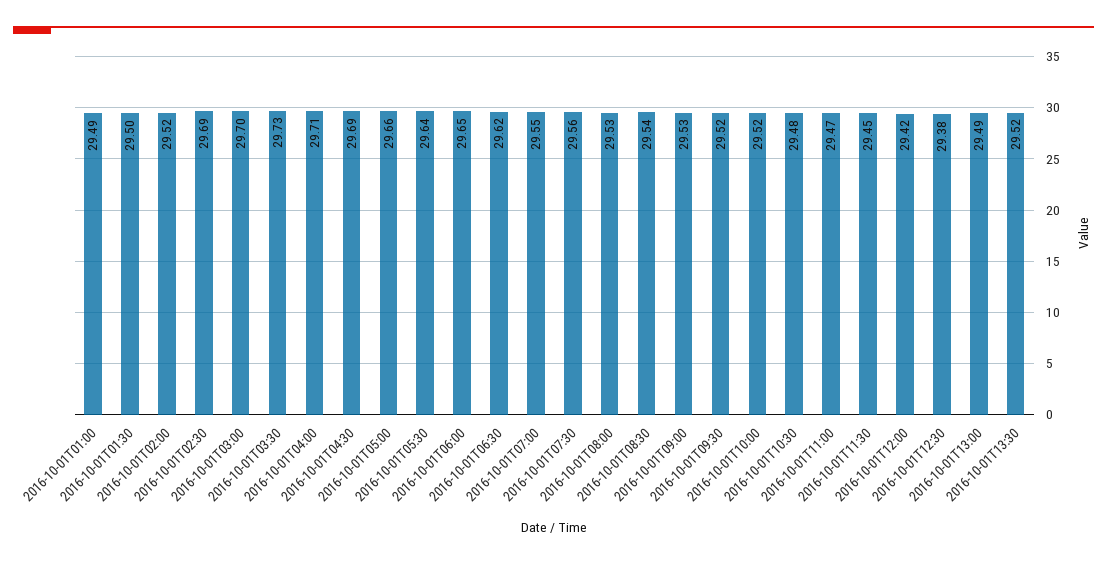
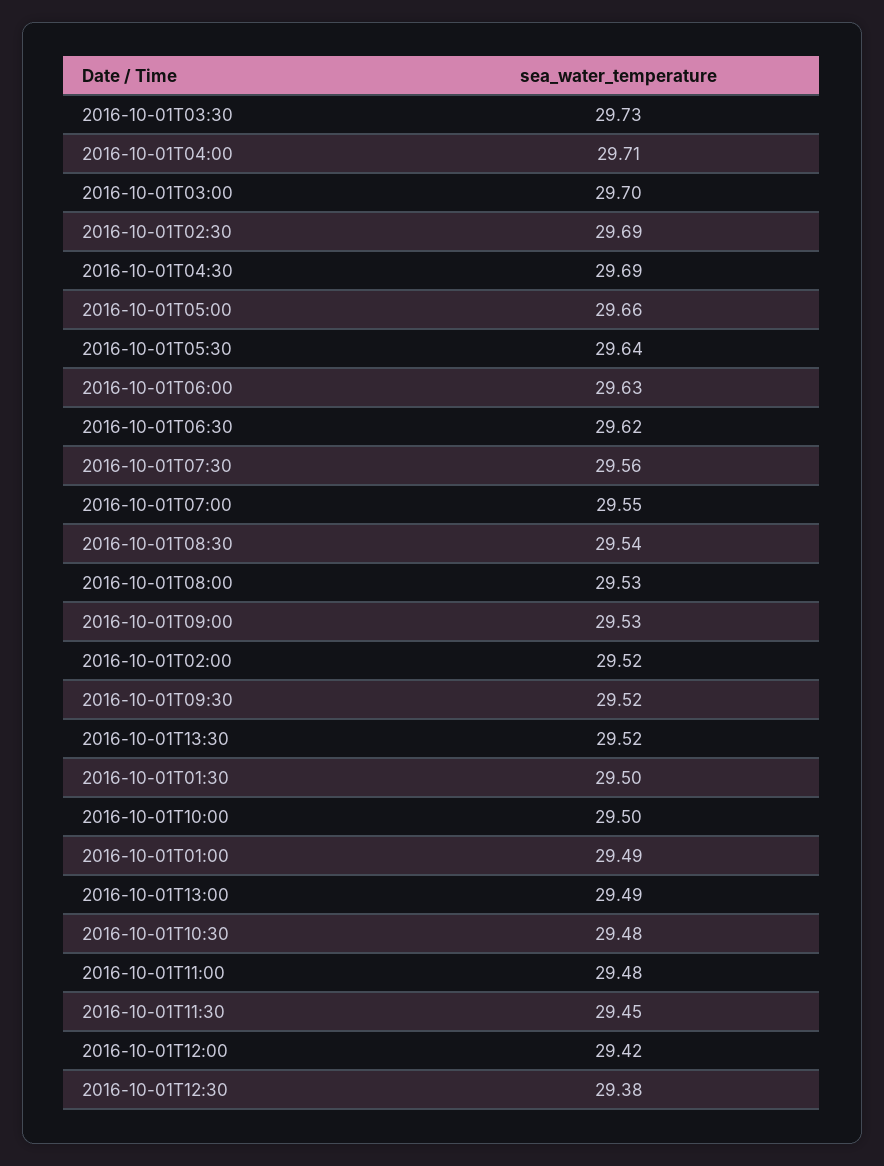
2016-10-01T06:00: 29.65 -> 29.63
2016-10-01T10:00: 29.52 -> 29.5
2016-10-01T11:00: 29.47 -> 29.48

